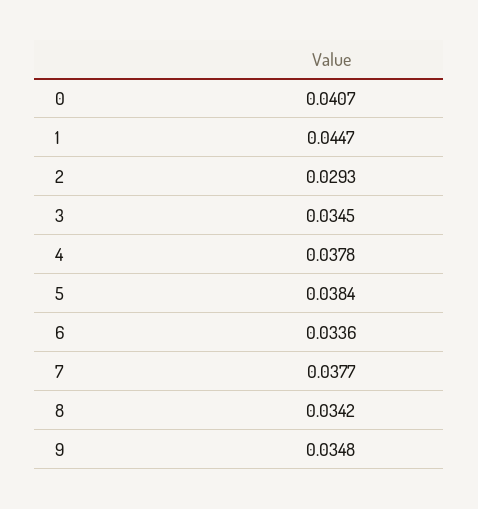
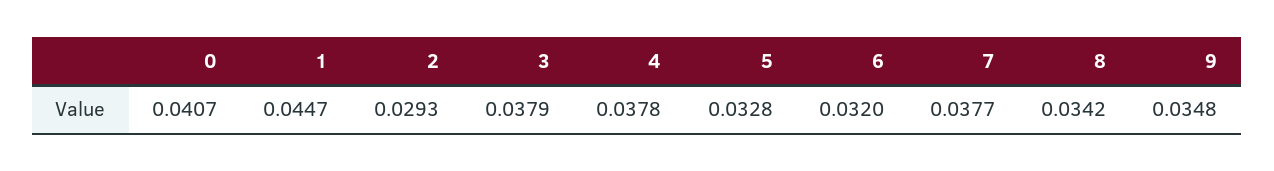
3: 0.0345 -> 0.0379
5: 0.0384 -> 0.0328
6: 0.0336 -> 0.032

